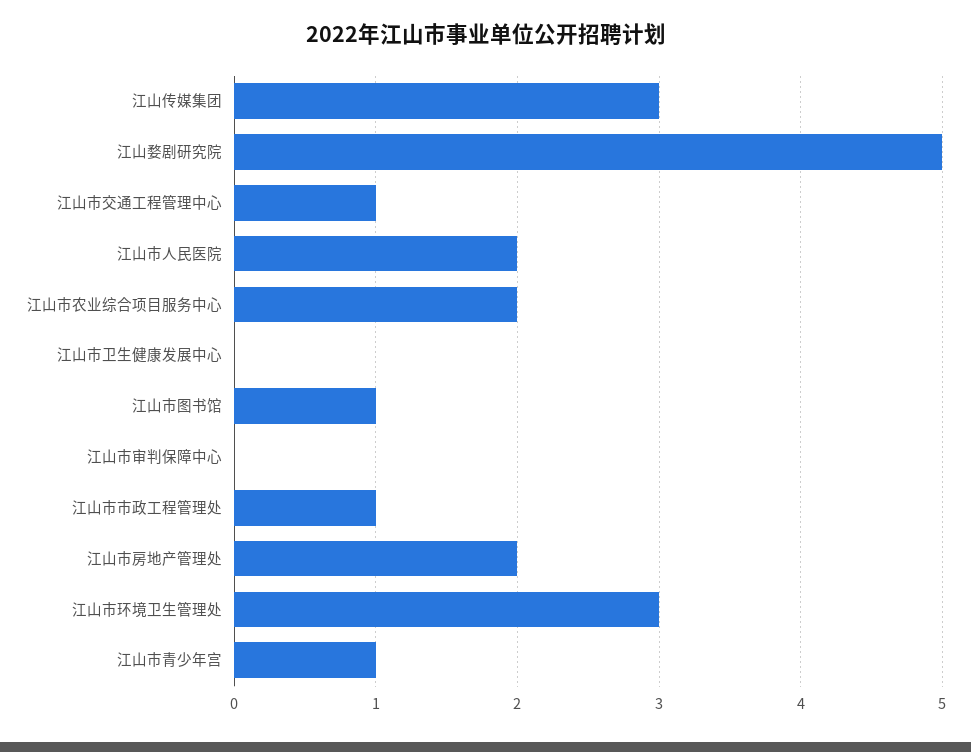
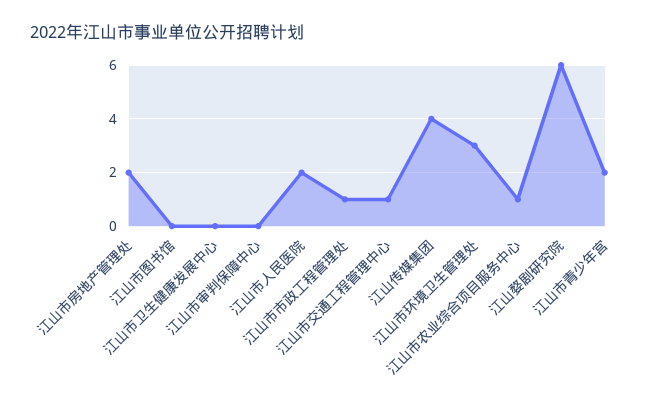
江山传媒集团: 3 -> 4
江山婺剧研究院: 5 -> 6
江山市农业综合项目服务中心: 2 -> 1
江山市图书馆: 1 -> 0
江山市青少年宫: 1 -> 2

